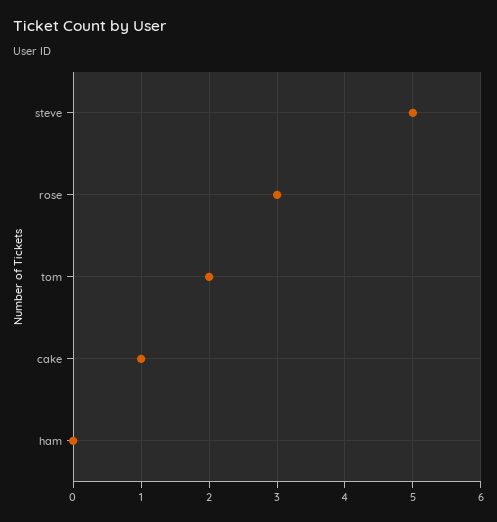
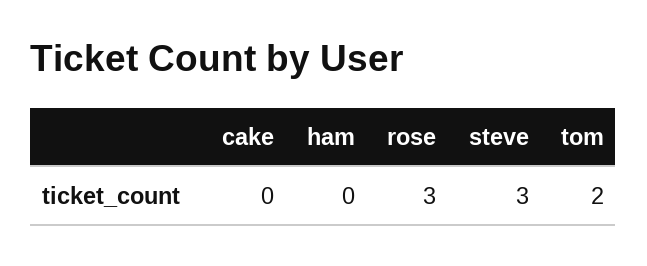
steve: 5 -> 3
cake: 1 -> 0

